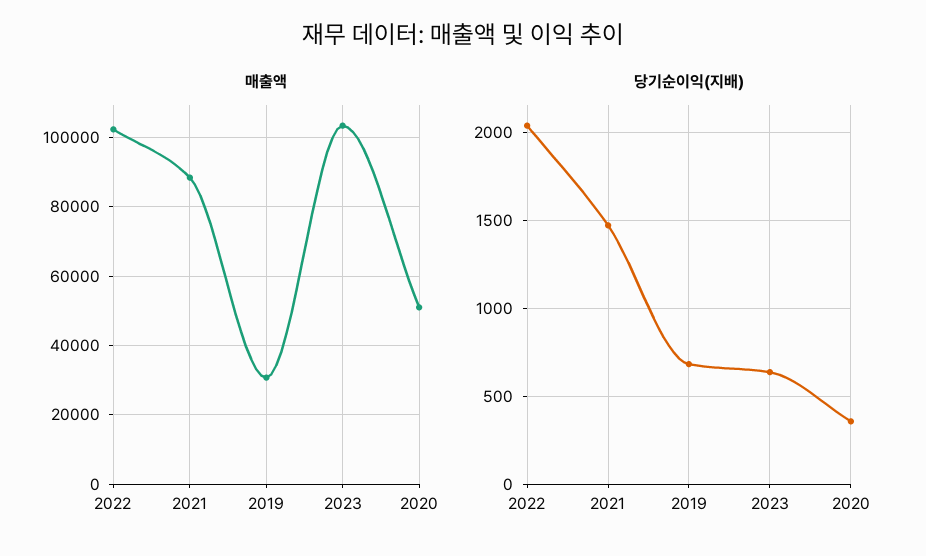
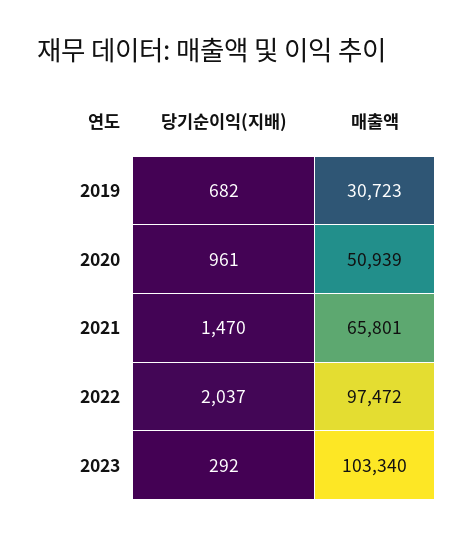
매출액, 2022: 102000 -> 97472
매출액, 2021: 88000 -> 65801
당기순이익(지배), 2023: 650 -> 292
당기순이익(지배), 2020: 350 -> 961

